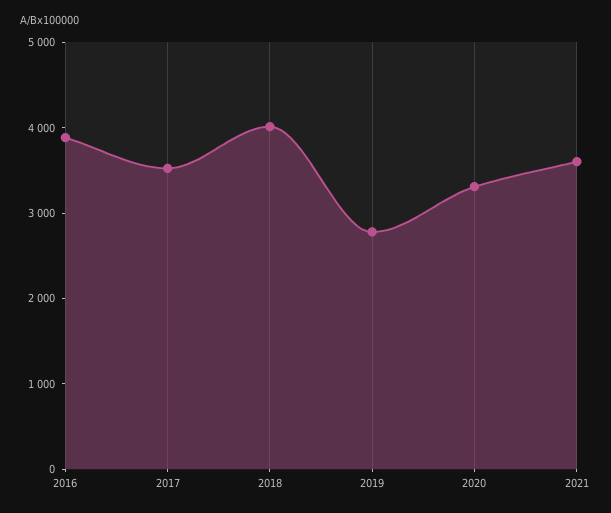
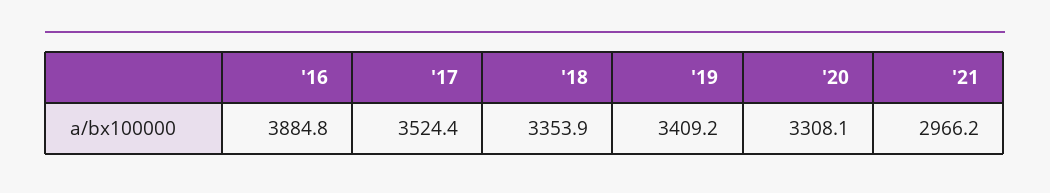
2018: 4000 -> 3353.9
2019: 2800 -> 3409.2
2021: 3600 -> 2966.2

